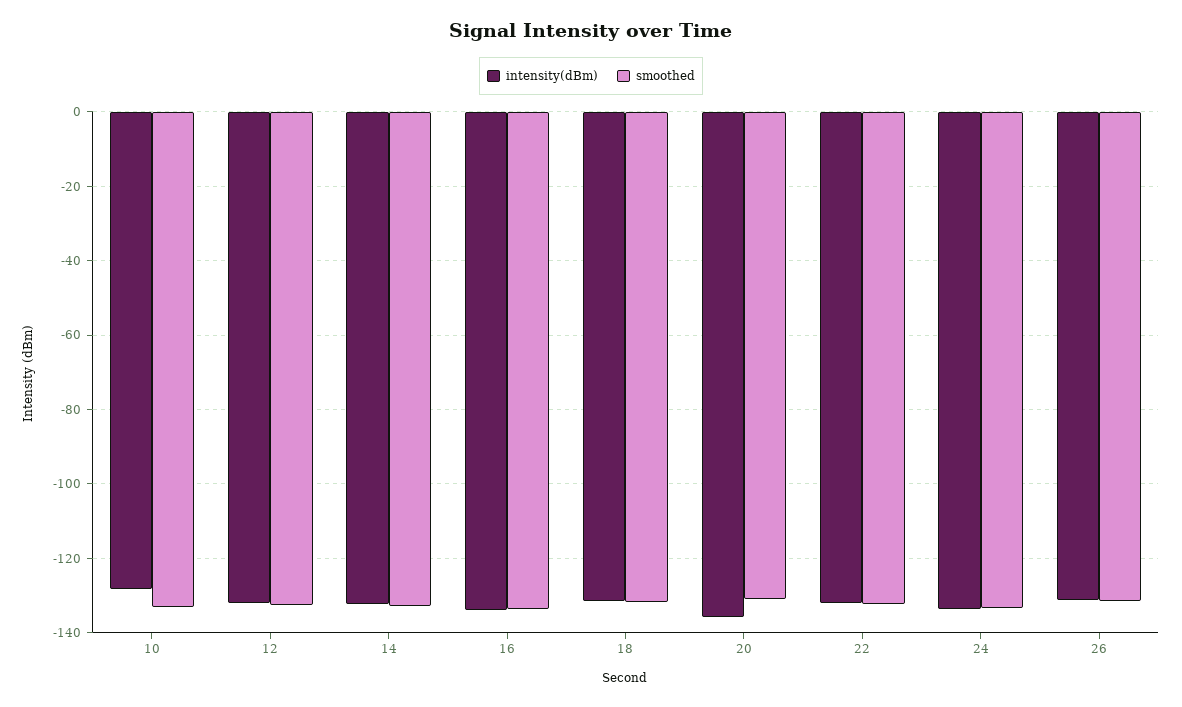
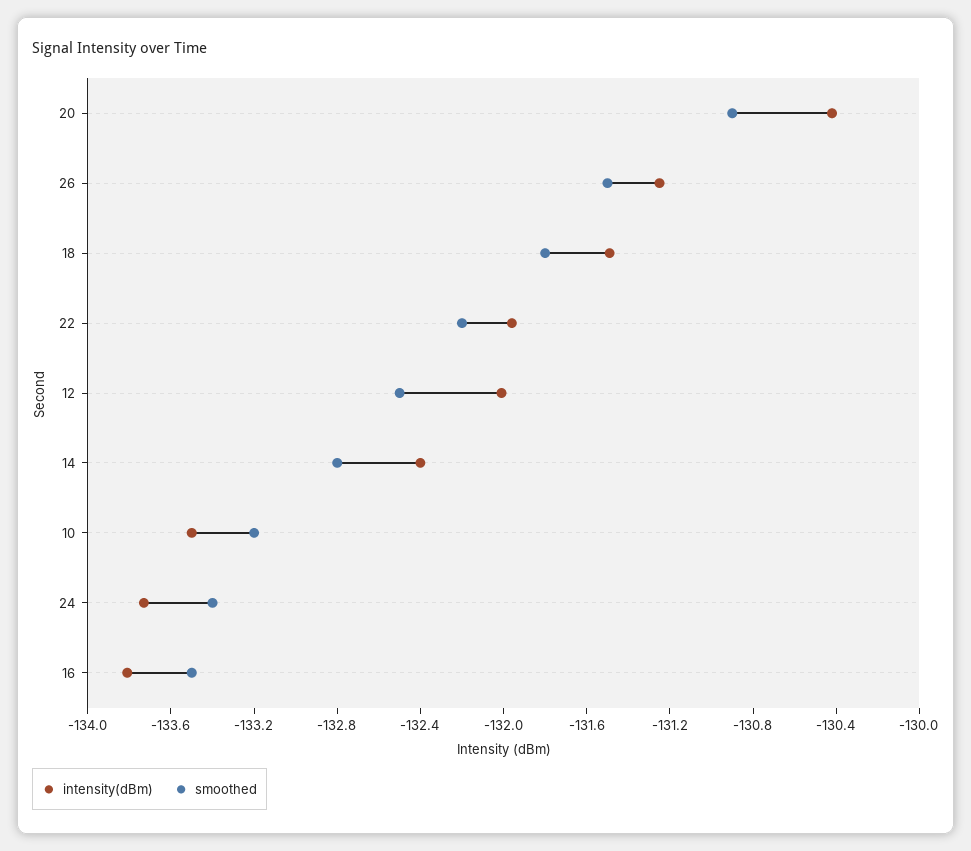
intensity(dBm), 10: -128 -> -133.5
intensity(dBm), 20: -136 -> -130.4

